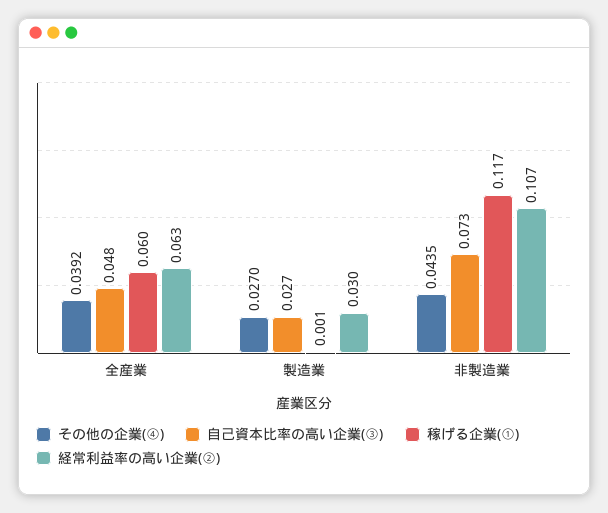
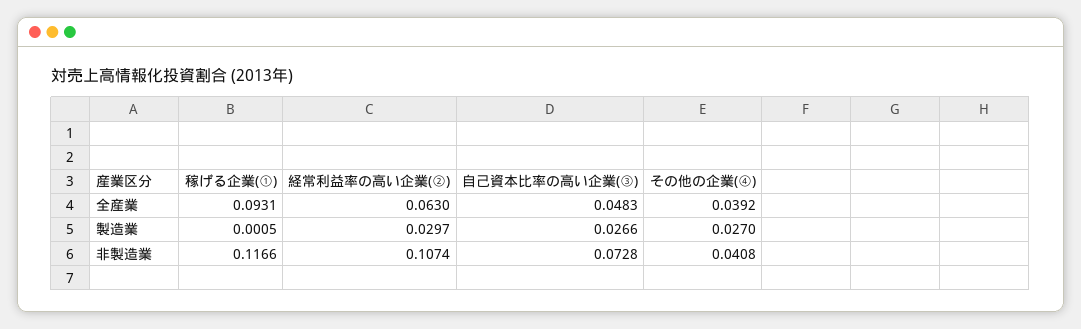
稼げる企業(①), 全産業: 0.06 -> 0.0931
その他の企業(④), 非製造業: 0.0435 -> 0.0408

